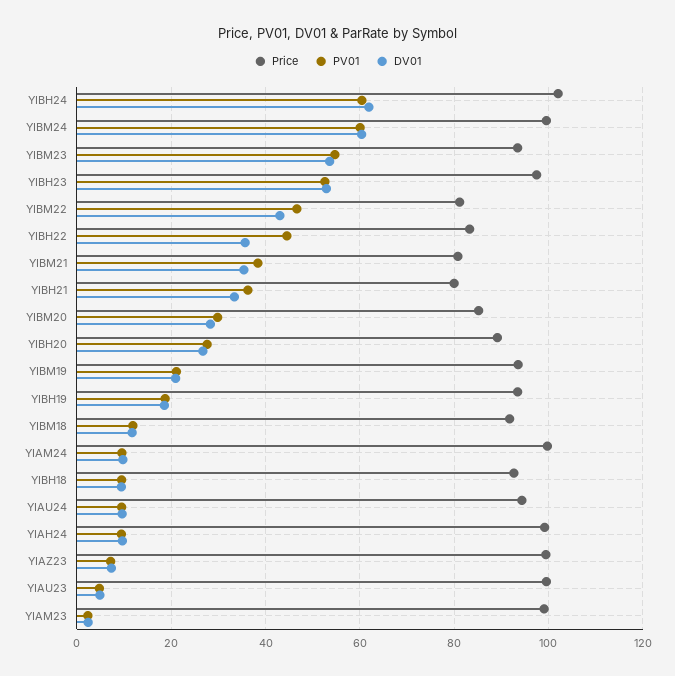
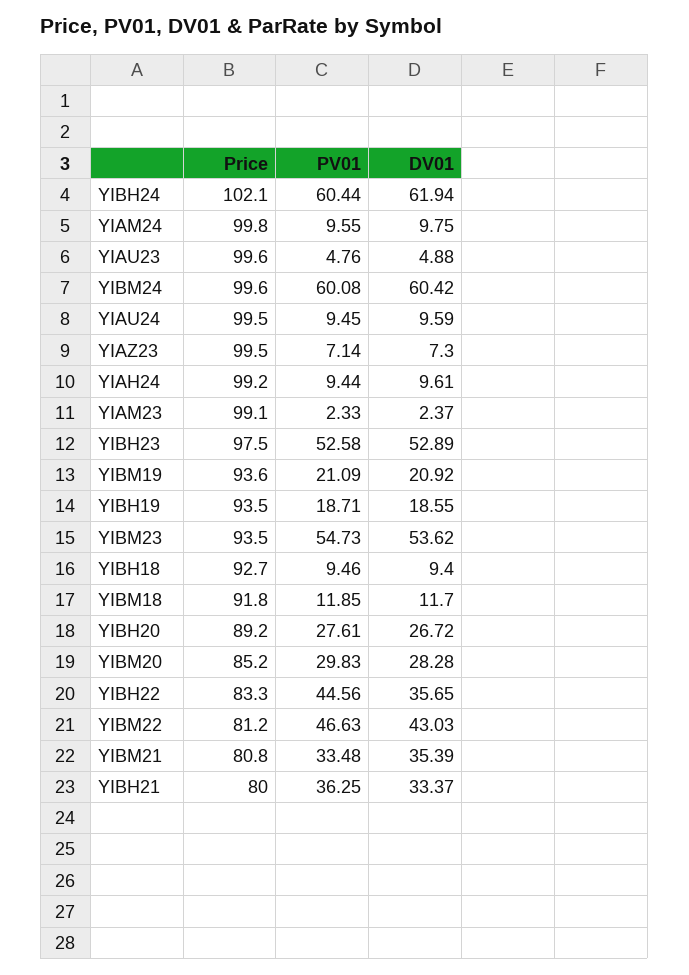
PV01, YIBM21: 38 -> 33.48
Price, YIAU24: 94 -> 99.5

